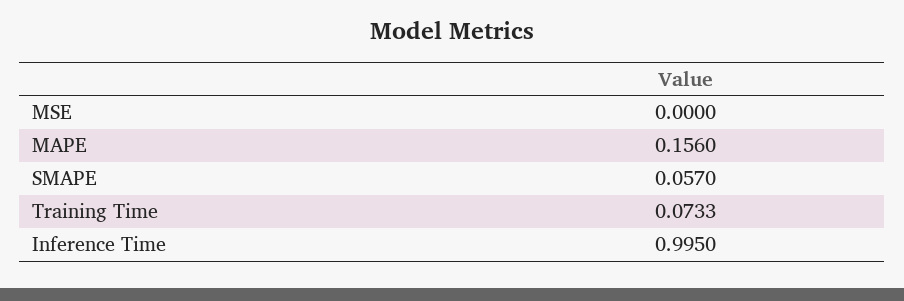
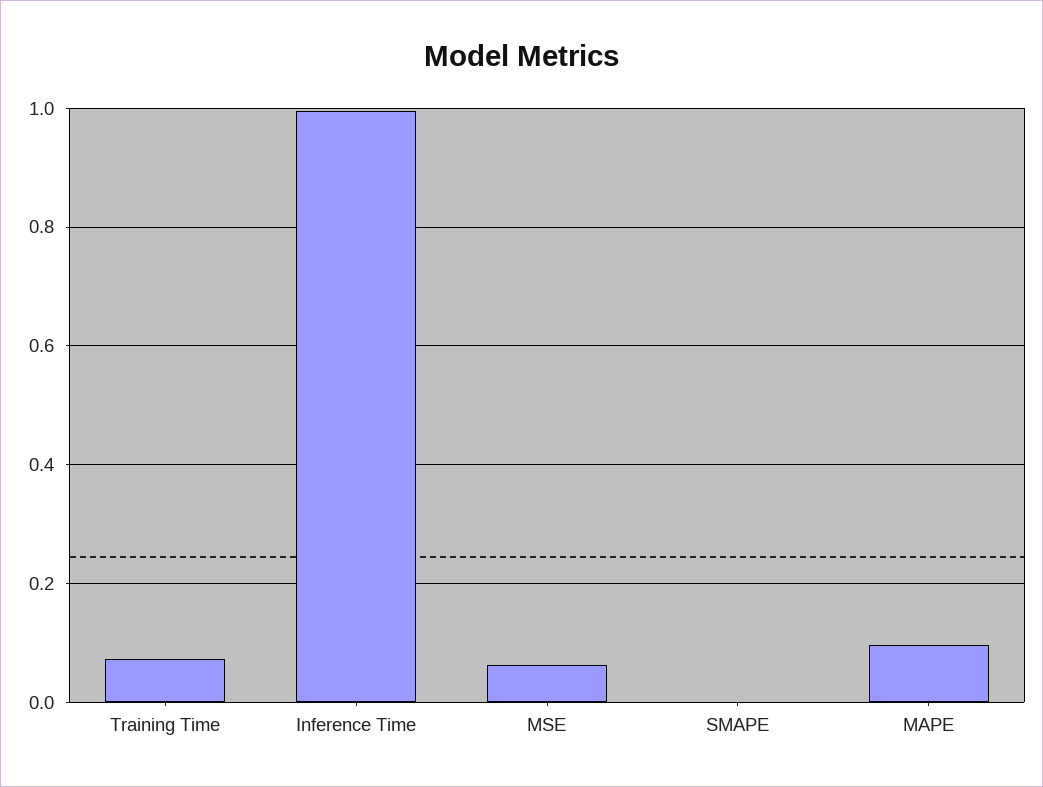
MSE: 0 -> 0.06
MAPE: 0.156 -> 0.1
SMAPE: 0.057 -> 0

